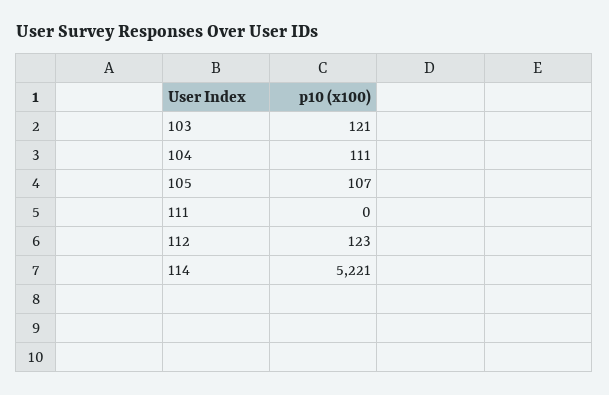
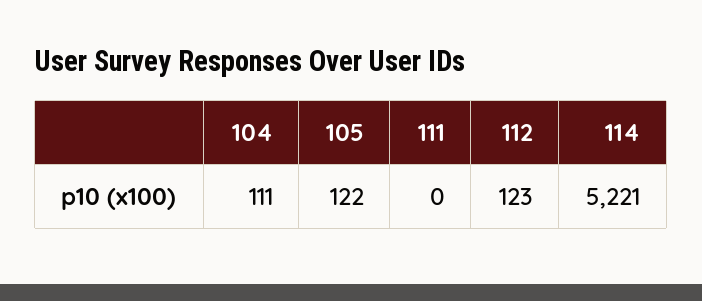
103: 121 -> none
105: 107 -> 122

